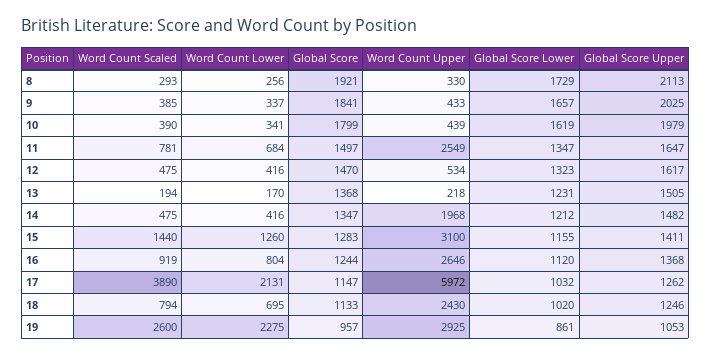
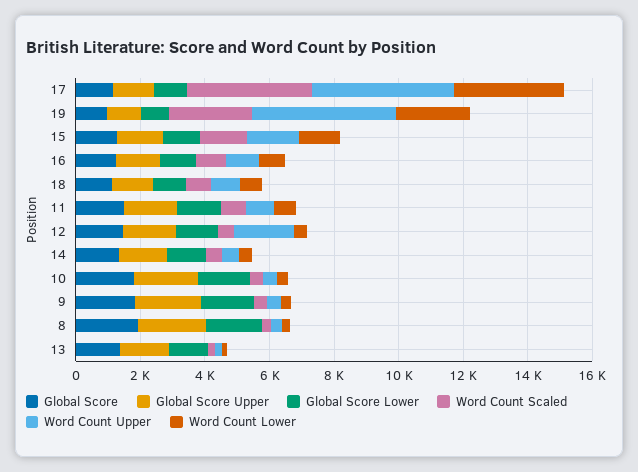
Word Count Upper, 11: 2549 -> 1000
Word Count Upper, 12: 534 -> 2000
Word Count Upper, 14: 1968 -> 500
Word Count Upper, 15: 3100 -> 1500
Word Count Upper, 16: 2646 -> 1000
Word Count Lower, 17: 2131 -> 3500
Word Count Upper, 17: 5972 -> 4500
Word Count Upper, 18: 2430 -> 1000
Word Count Upper, 19: 2925 -> 4500

